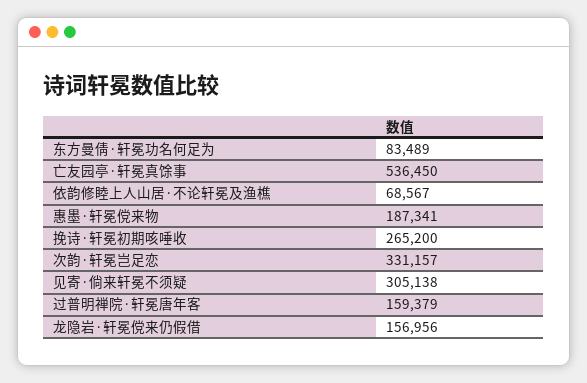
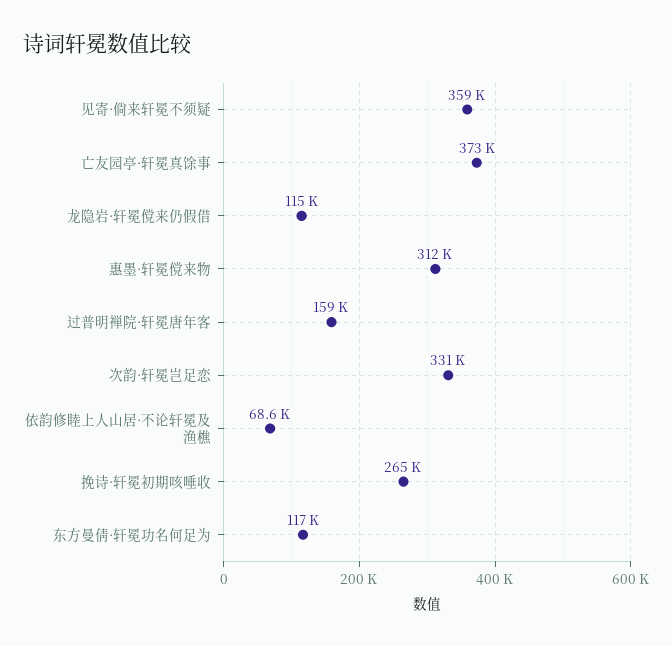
东方曼倩·轩冕功名何足为: 83489 -> 117000
亡友园亭·轩冕真馀事: 536450 -> 373000
惠墨·轩冕傥来物: 187341 -> 312000
见寄·倘来轩冕不须疑: 305138 -> 359000
龙隐岩·轩冕傥来仍假借: 156956 -> 115000

